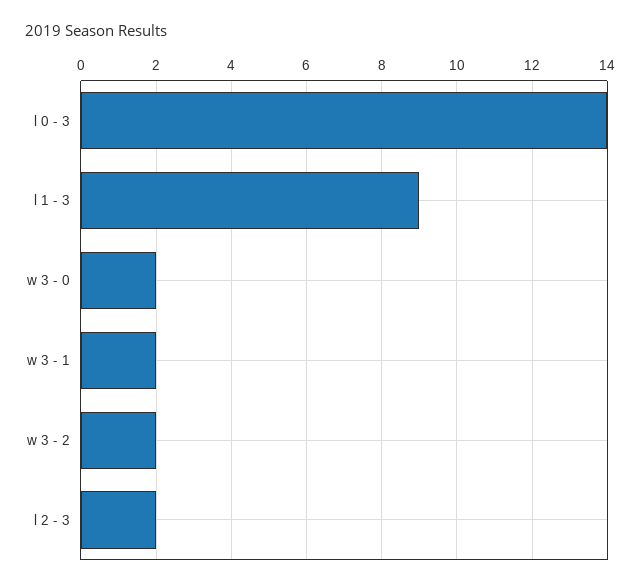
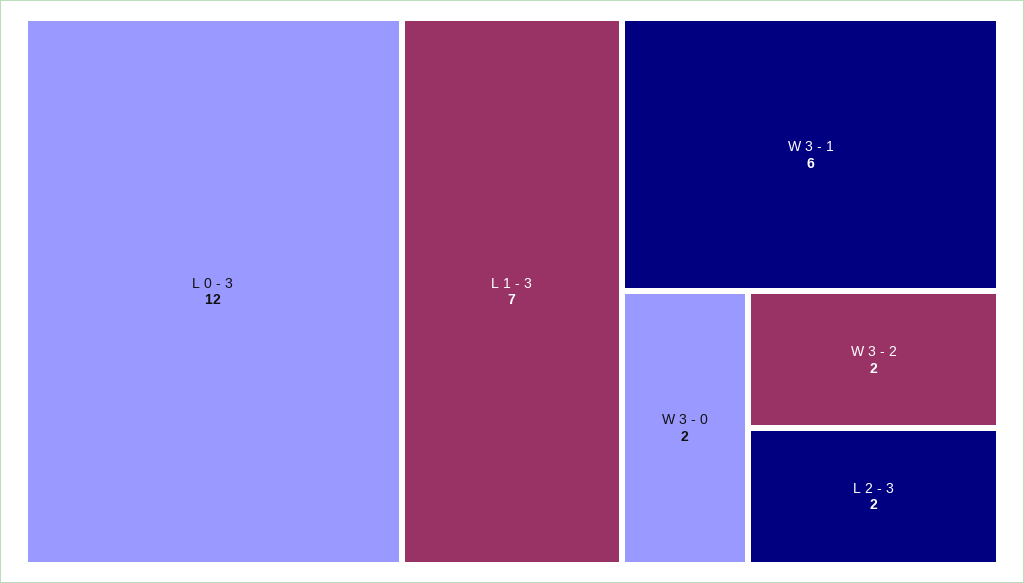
l 0 - 3: 14 -> 12
l 1 - 3: 9 -> 7
w 3 - 1: 2 -> 6

